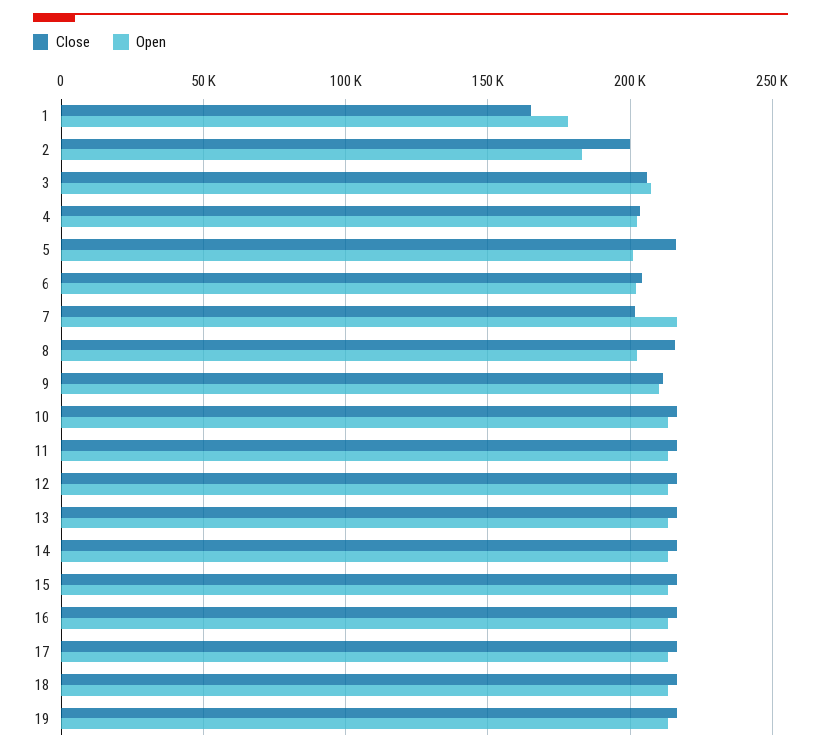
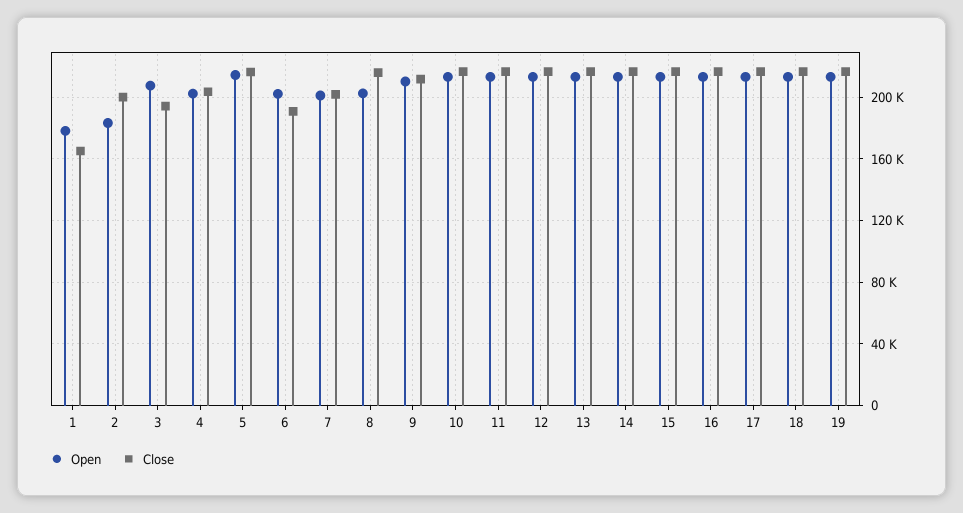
Close, 3: 205000 -> 195000
Open, 5: 200000 -> 215000
Close, 6: 205000 -> 190000
Open, 7: 215000 -> 200000

